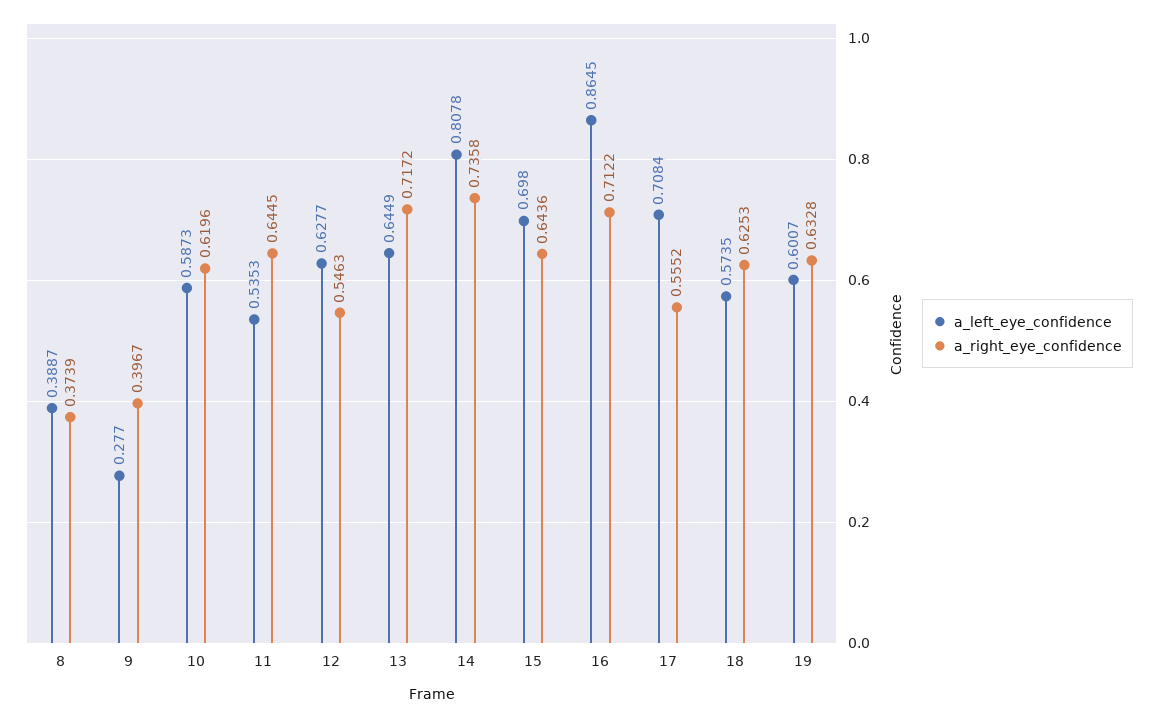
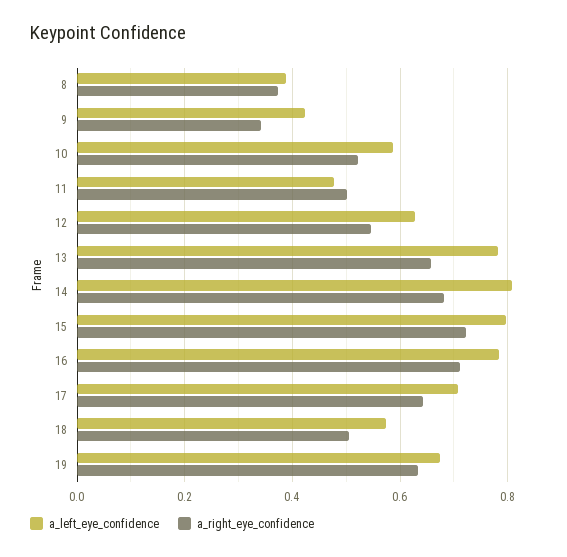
a_left_eye_confidence, 9: 0.277 -> 0.42
a_right_eye_confidence, 9: 0.3967 -> 0.34
a_right_eye_confidence, 10: 0.6196 -> 0.52
a_left_eye_confidence, 11: 0.5353 -> 0.48
a_right_eye_confidence, 11: 0.6445 -> 0.5
a_left_eye_confidence, 13: 0.6449 -> 0.78
a_right_eye_confidence, 13: 0.7172 -> 0.66
a_right_eye_confidence, 14: 0.7358 -> 0.68
a_left_eye_confidence, 15: 0.698 -> 0.8
a_right_eye_confidence, 15: 0.6436 -> 0.72
a_left_eye_confidence, 16: 0.8645 -> 0.78
a_right_eye_confidence, 17: 0.5552 -> 0.64
a_right_eye_confidence, 18: 0.6253 -> 0.5
a_left_eye_confidence, 19: 0.6007 -> 0.68

